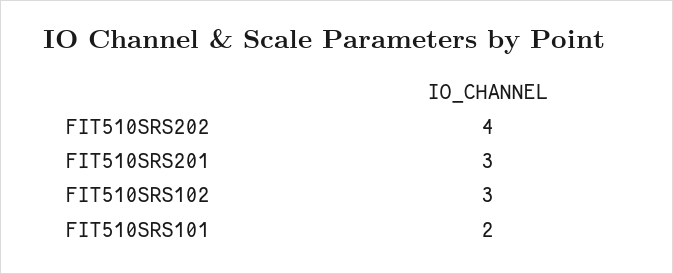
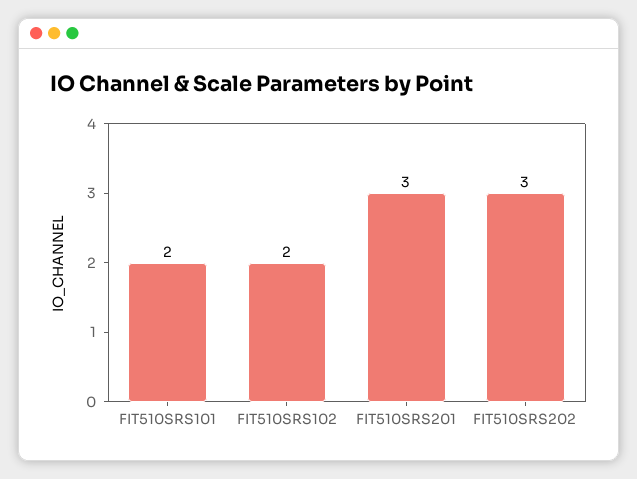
FIT510SRS202: 4 -> 3
FIT510SRS102: 3 -> 2

